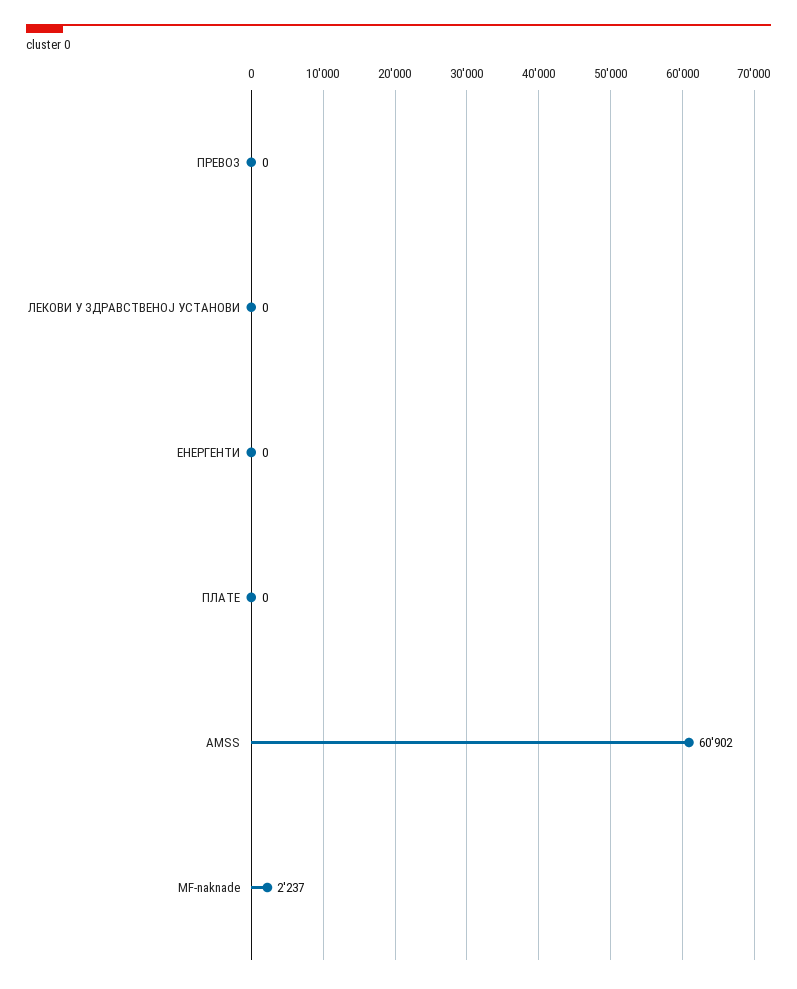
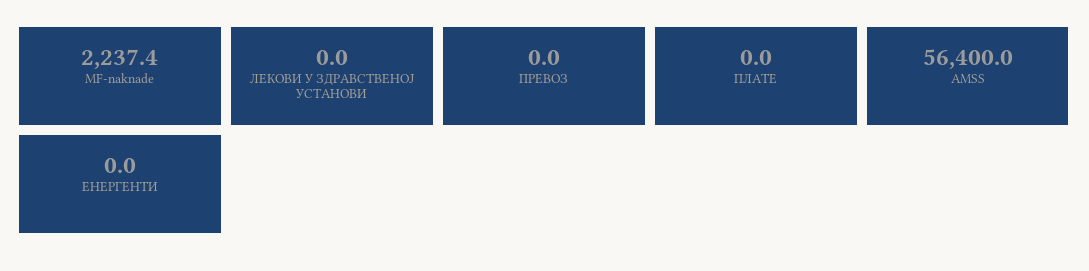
AMSS: 60902 -> 56400

